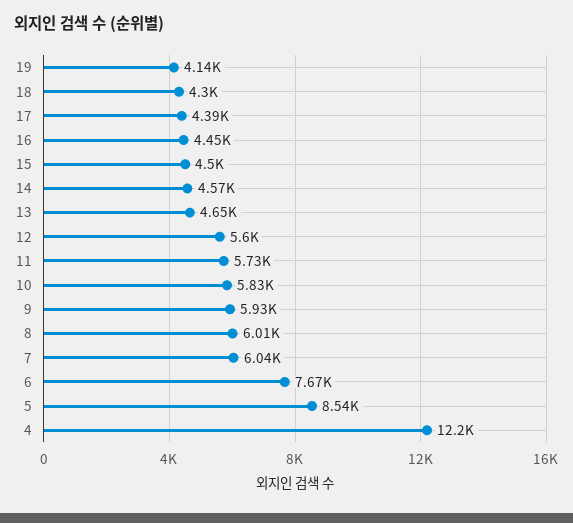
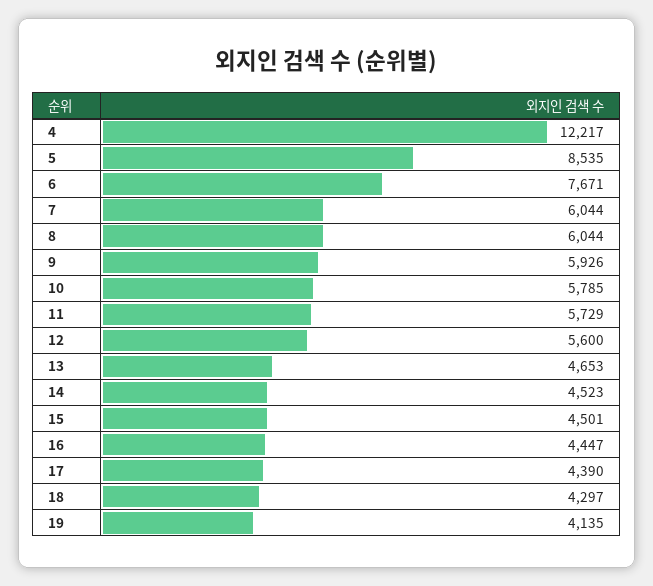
14: 4570 -> 4523
10: 5830 -> 5785
8: 6010 -> 6044

